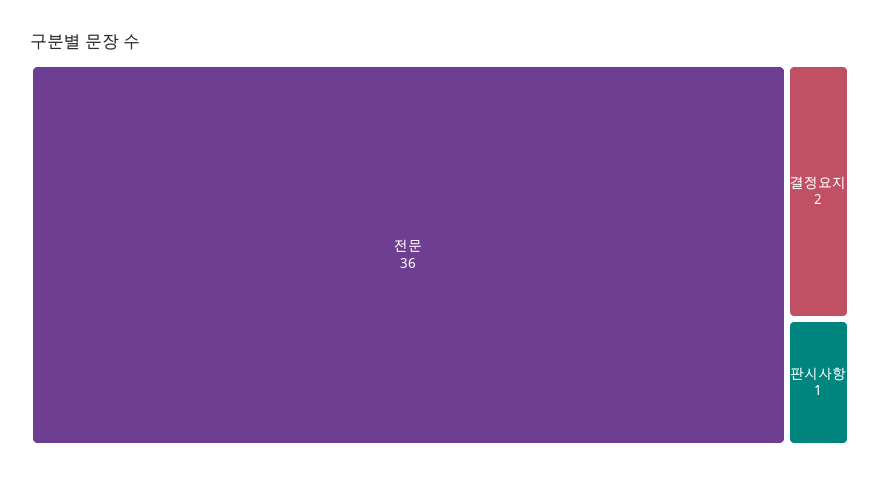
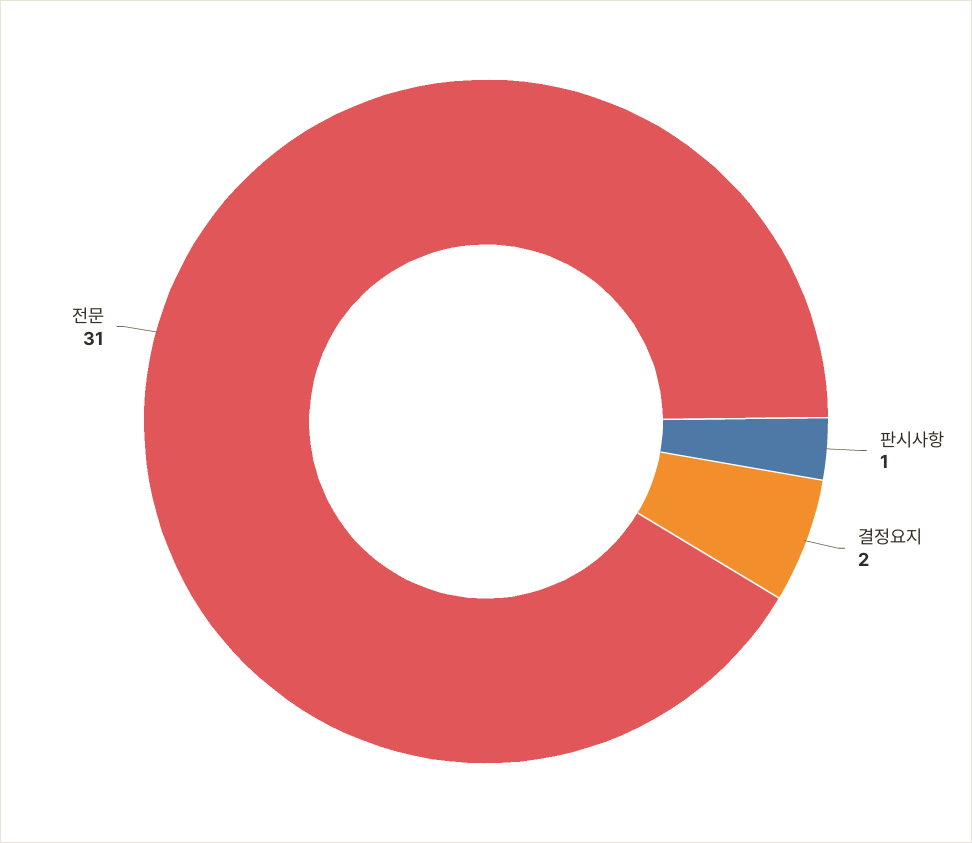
전문: 36 -> 31

